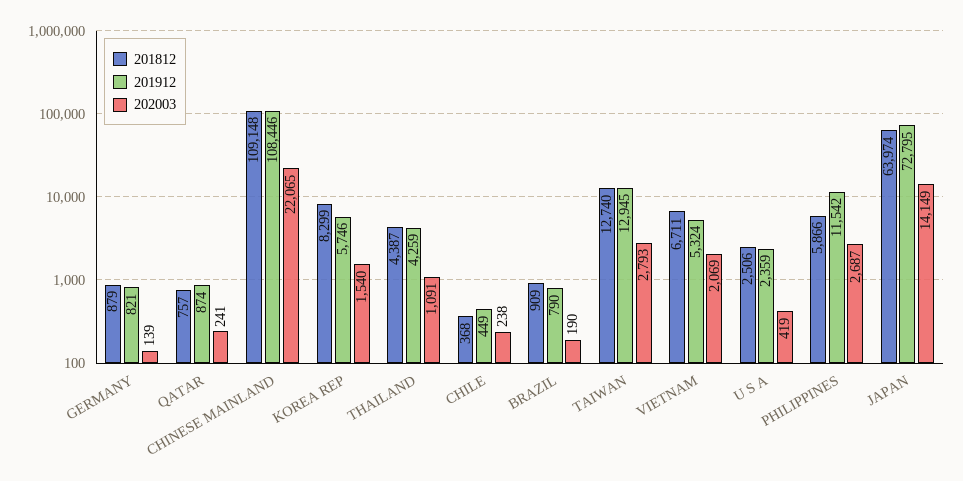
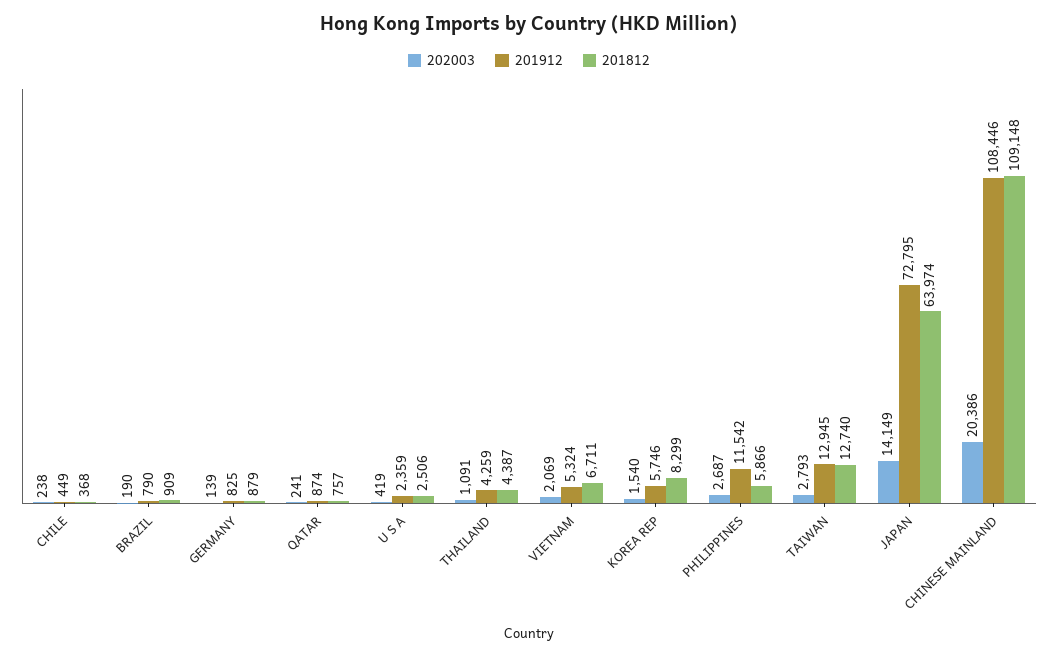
201912, GERMANY: 821 -> 825
202003, CHINESE MAINLAND: 22065 -> 20386

